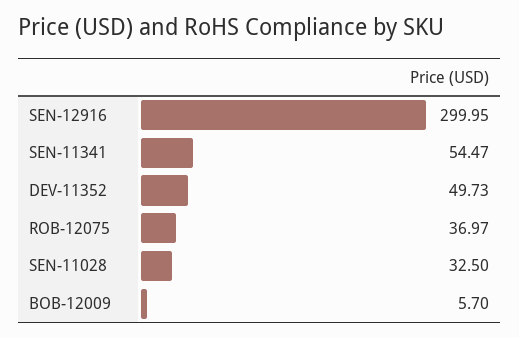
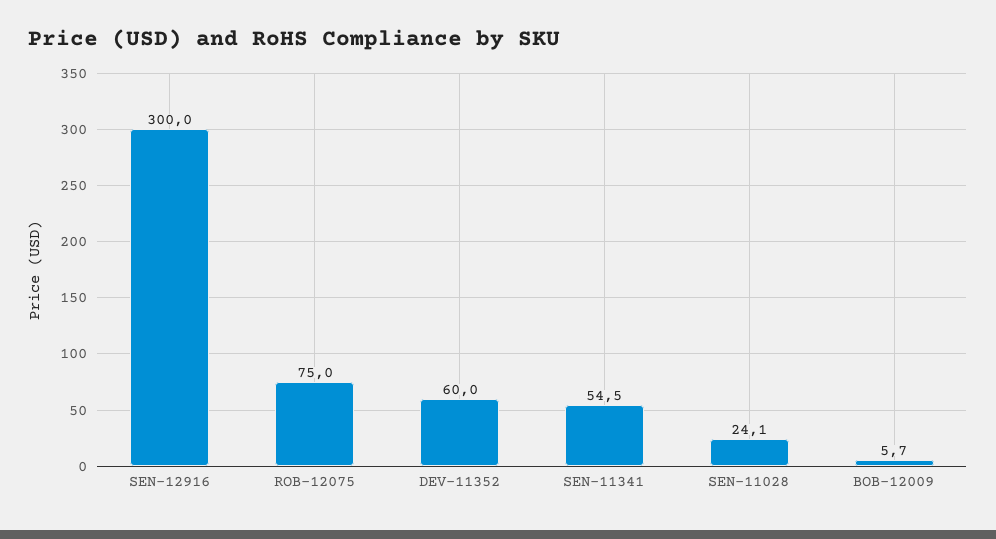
DEV-11352: 49.73 -> 60
ROB-12075: 36.97 -> 75
SEN-11028: 32.5 -> 24.1

